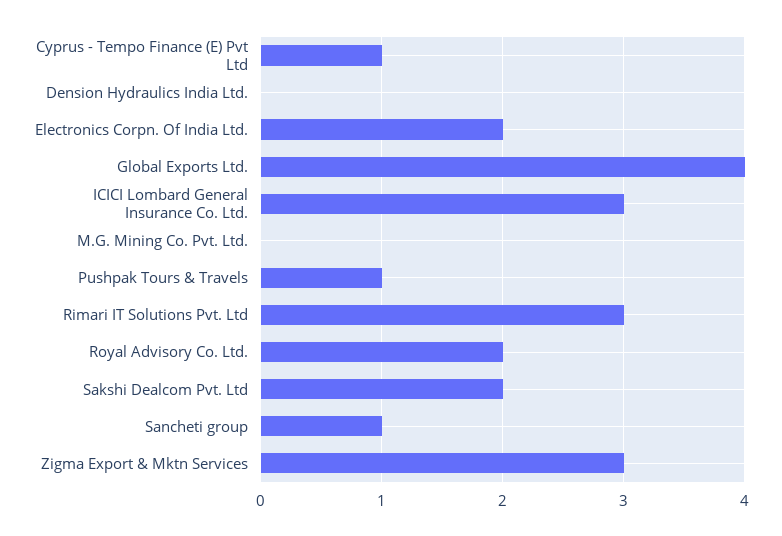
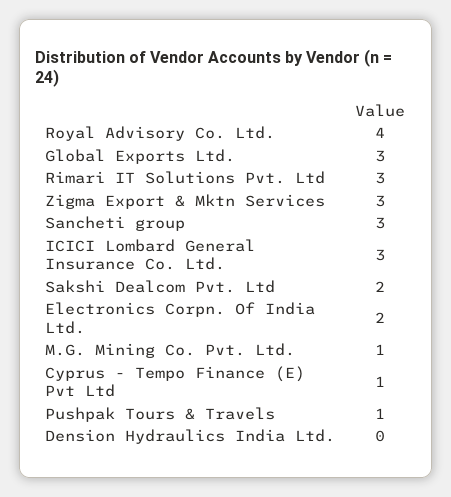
Global Exports Ltd.: 4 -> 3
M.G. Mining Co. Pvt. Ltd.: 0 -> 1
Royal Advisory Co. Ltd.: 2 -> 4
Sancheti group: 1 -> 3

